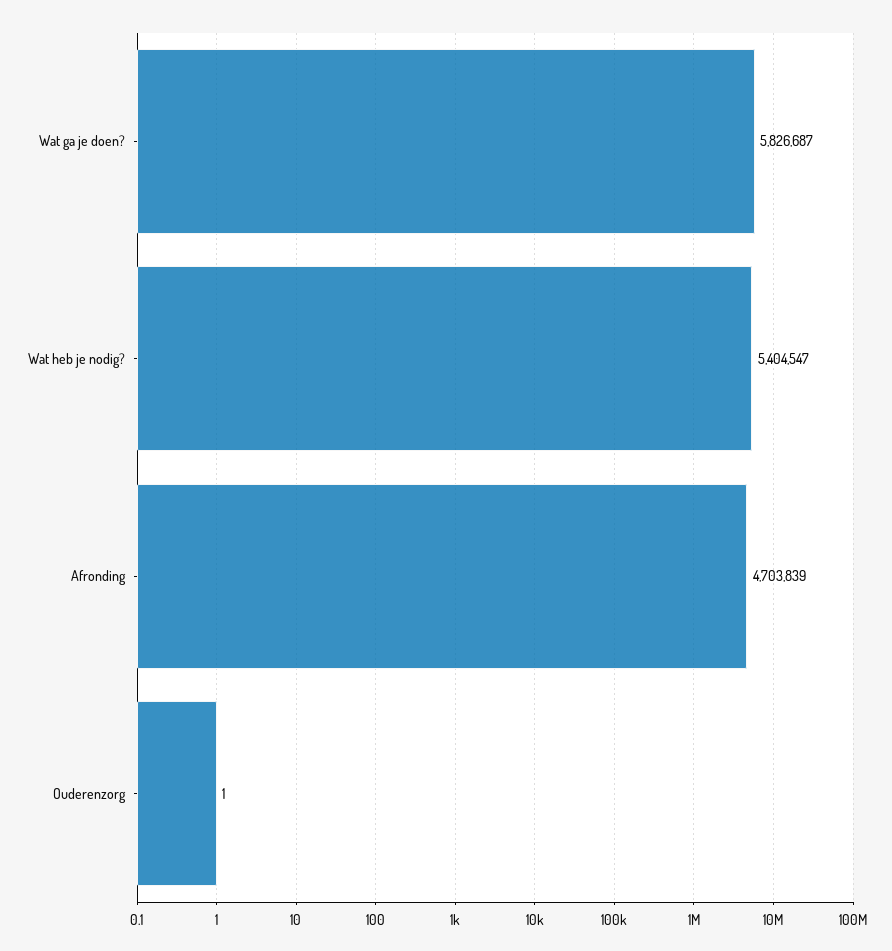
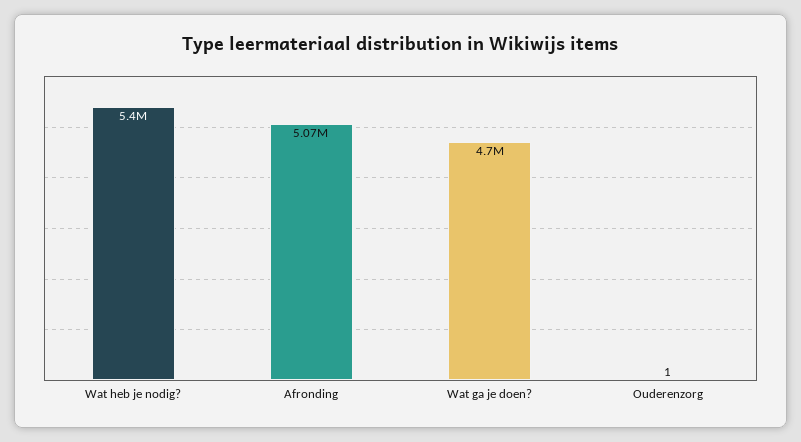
Wat ga je doen?: 5826687 -> 4700000
Afronding: 4703839 -> 5070000

